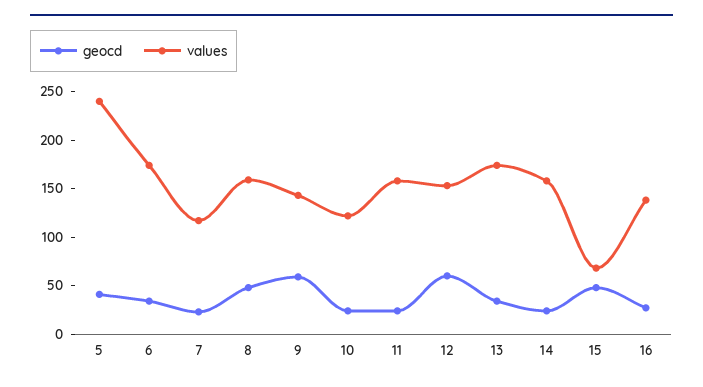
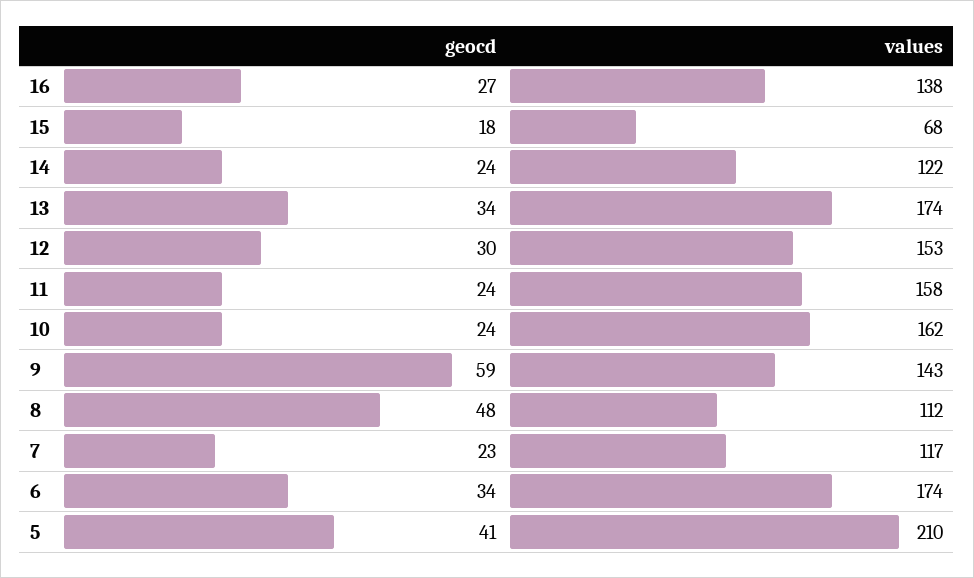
values, 5: 240 -> 210
values, 8: 160 -> 112
values, 10: 120 -> 162
geocd, 12: 60 -> 30
values, 14: 160 -> 122
geocd, 15: 50 -> 18

